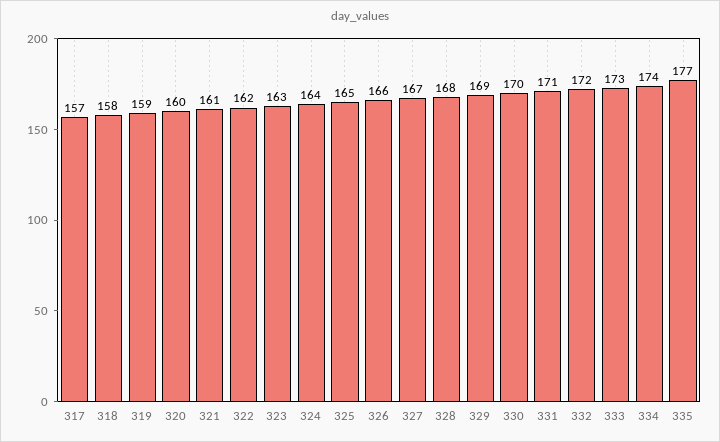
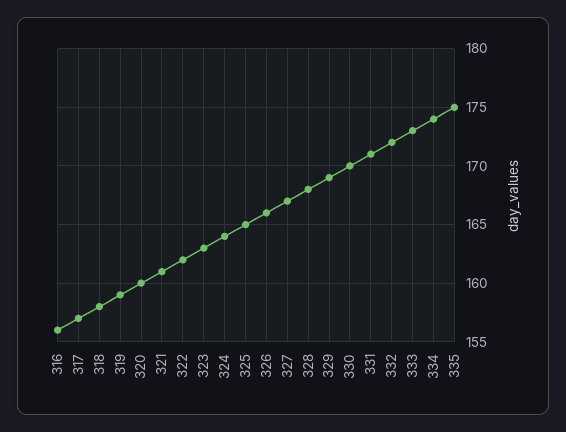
335: 177 -> 175
316: none -> 156

